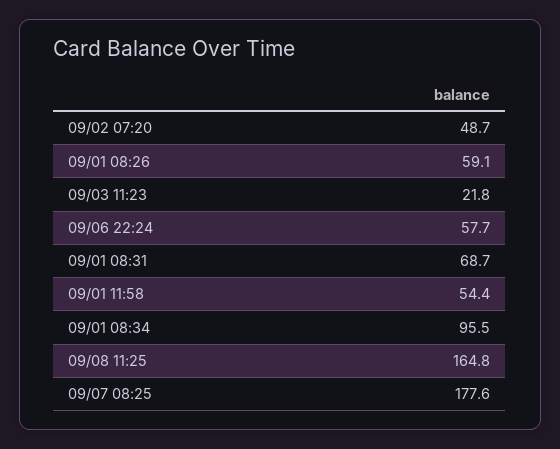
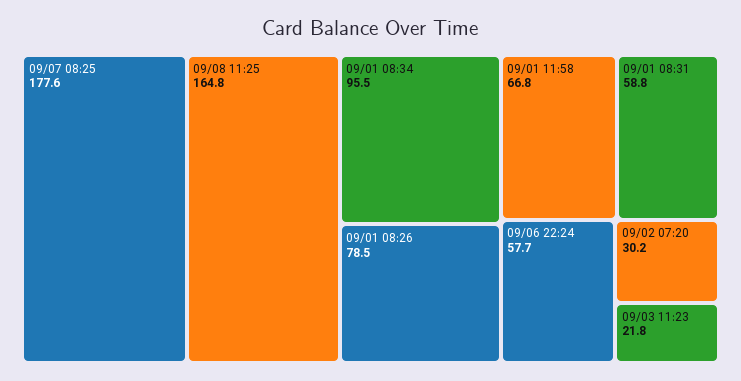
09/02 07:20: 48.7 -> 30.2
09/01 08:26: 59.1 -> 78.5
09/01 08:31: 68.7 -> 58.8
09/01 11:58: 54.4 -> 66.8

